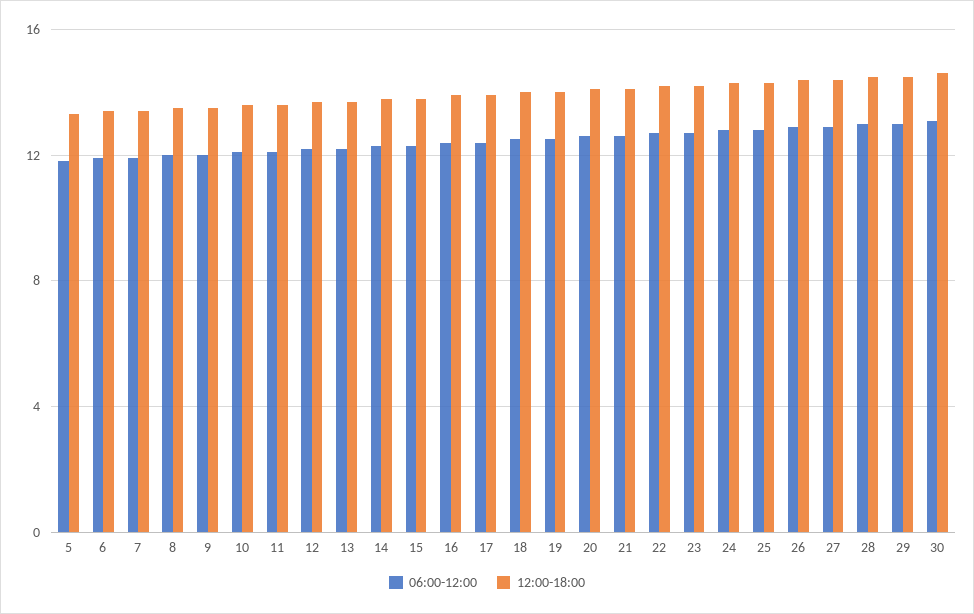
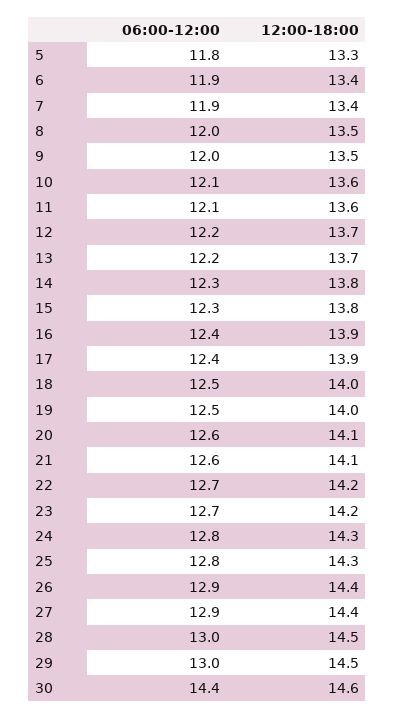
06:00-12:00, 30: 13 -> 14.4

